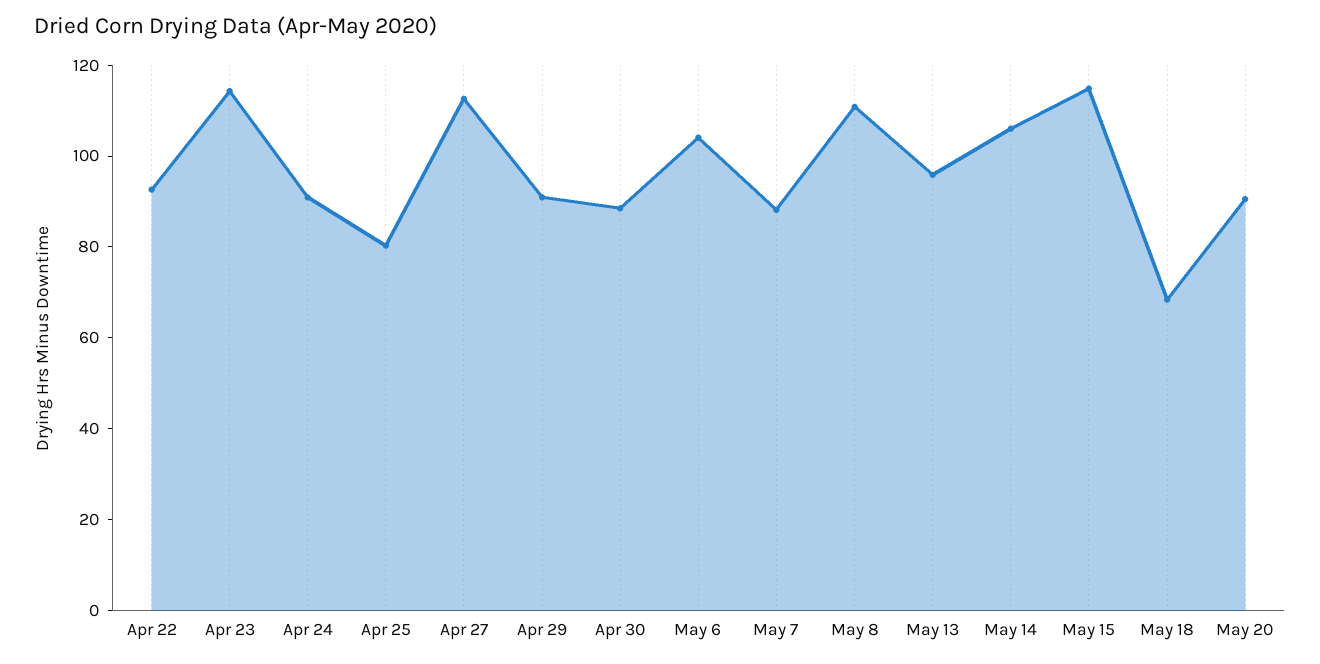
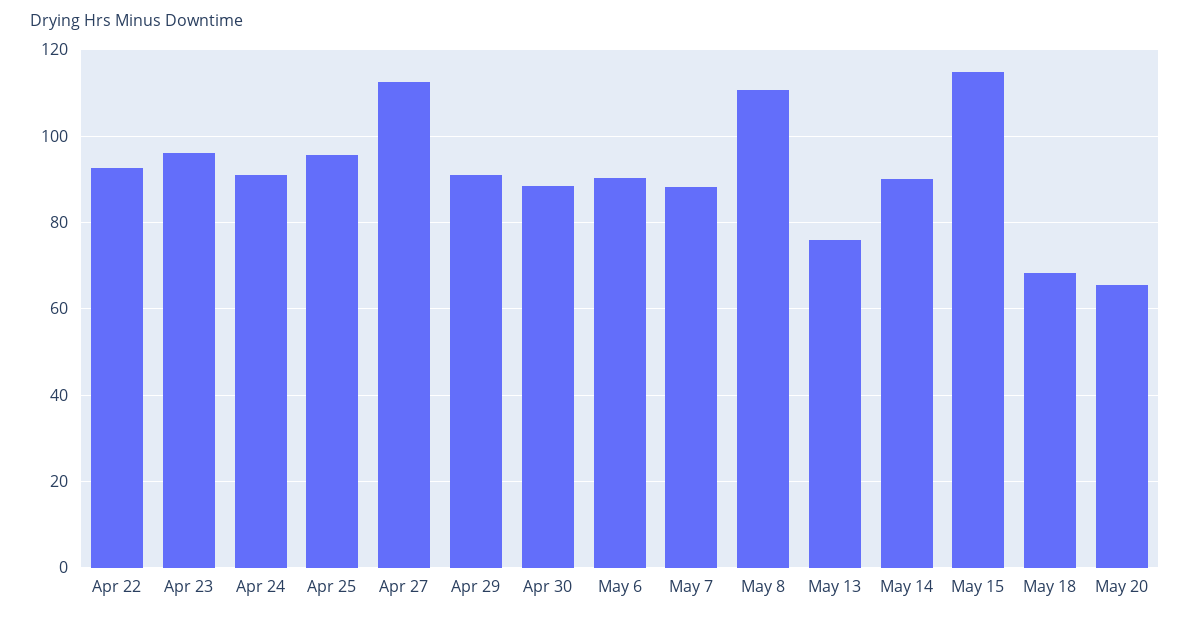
Apr 23: 115 -> 96
Apr 25: 80 -> 96
May 6: 105 -> 90
May 13: 95 -> 76
May 14: 105 -> 90
May 20: 90 -> 66

